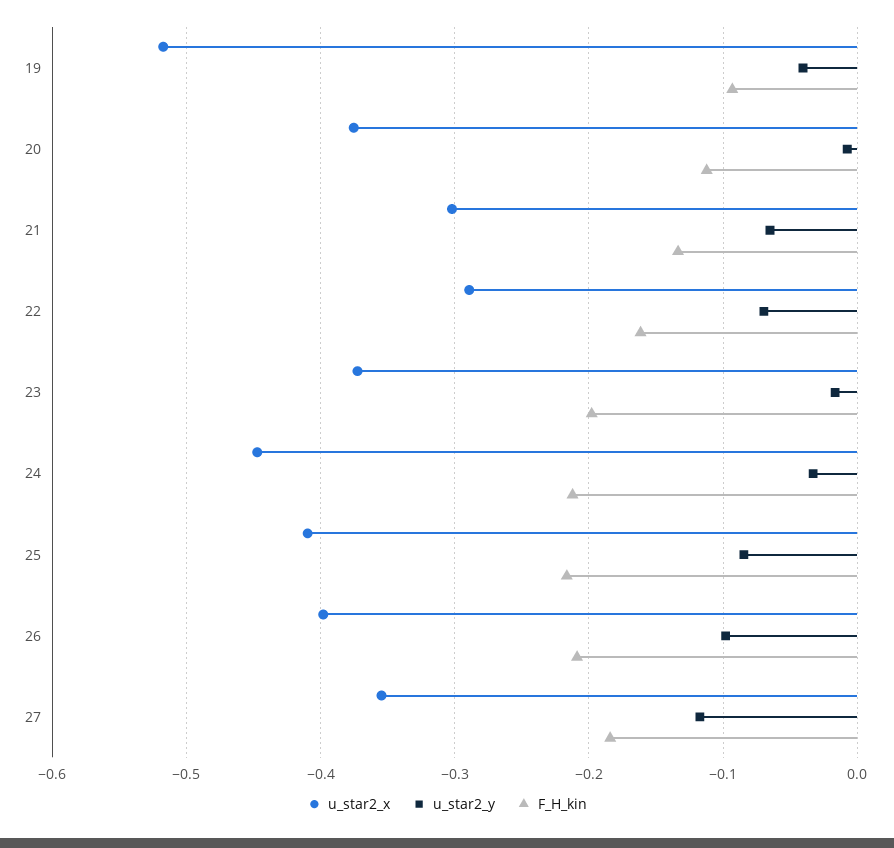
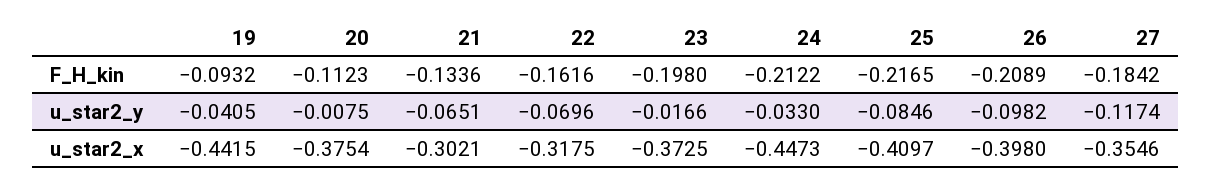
u_star2_x, 19: -0.52 -> -0.4415
u_star2_x, 22: -0.29 -> -0.3175

